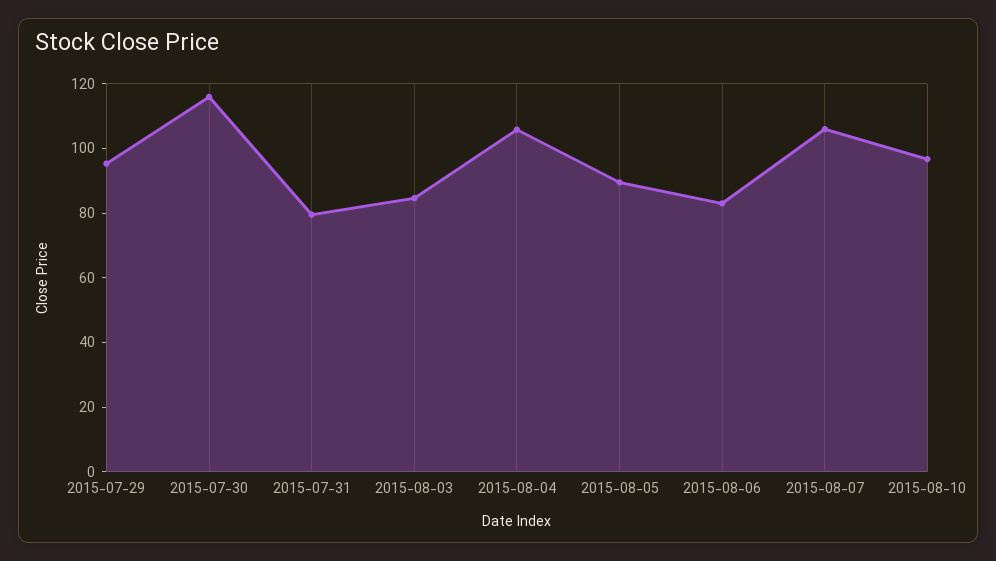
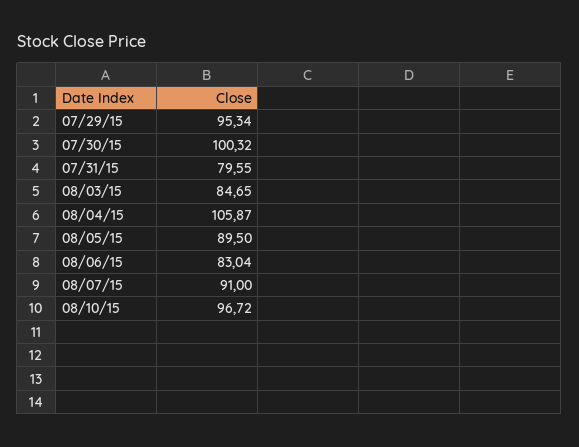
2015-07-30: 115 -> 100.32
2015-08-07: 105 -> 91

